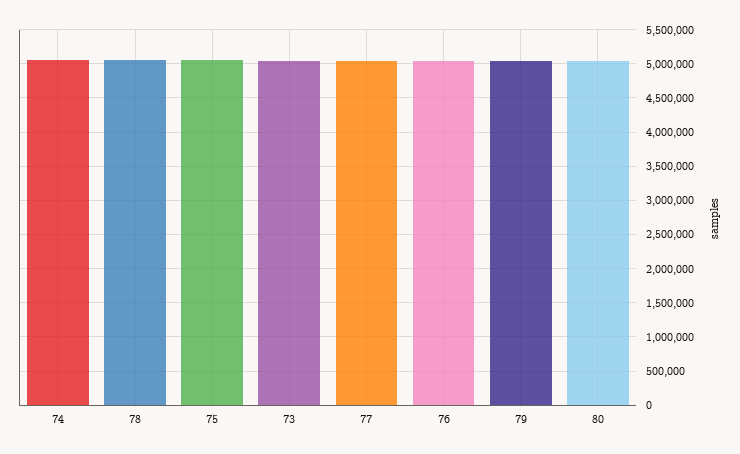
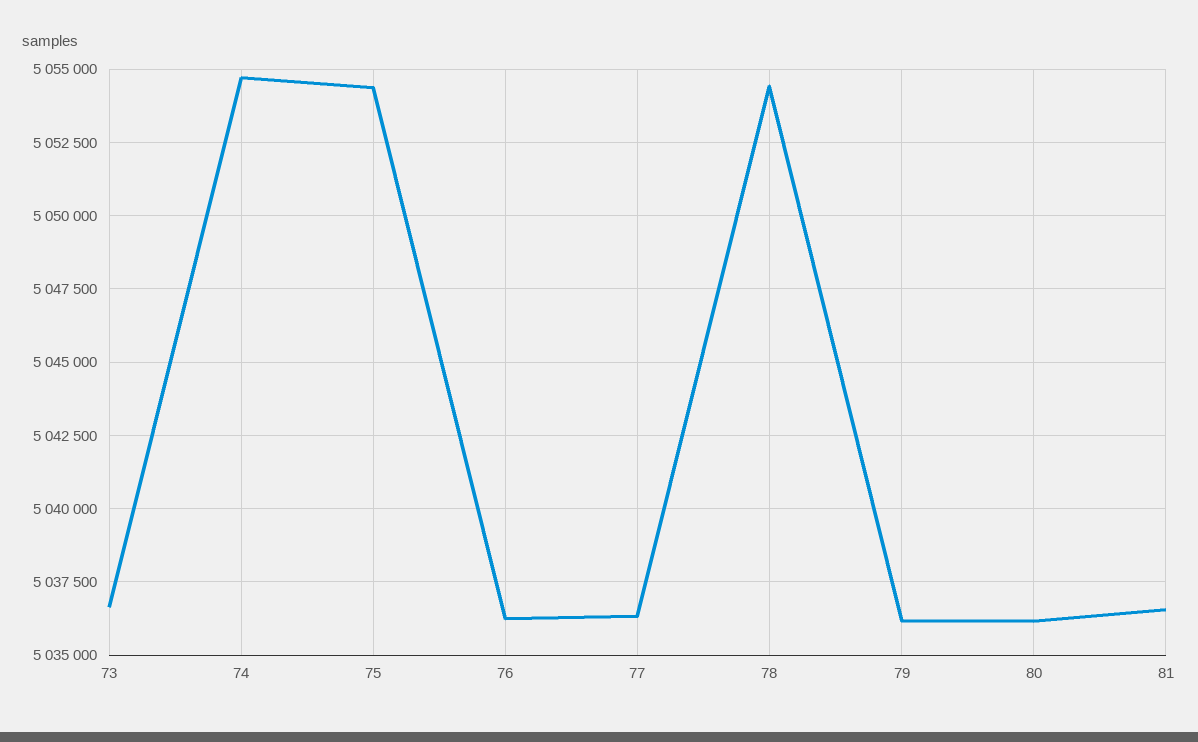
81: none -> 5036500

